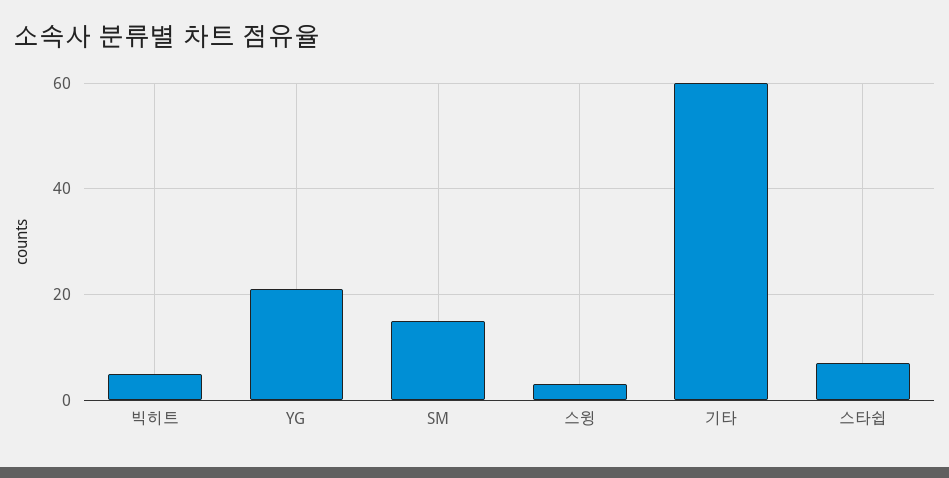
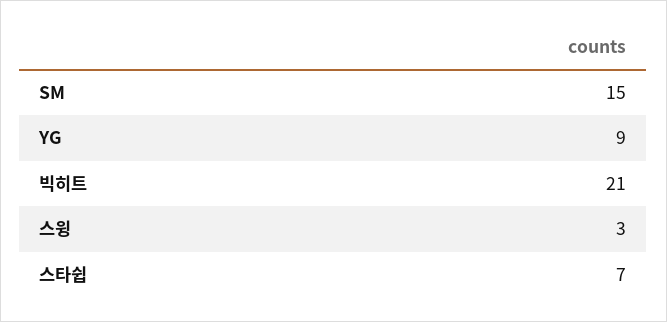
빅히트: 5 -> 21
YG: 20 -> 9
기타: 60 -> none

